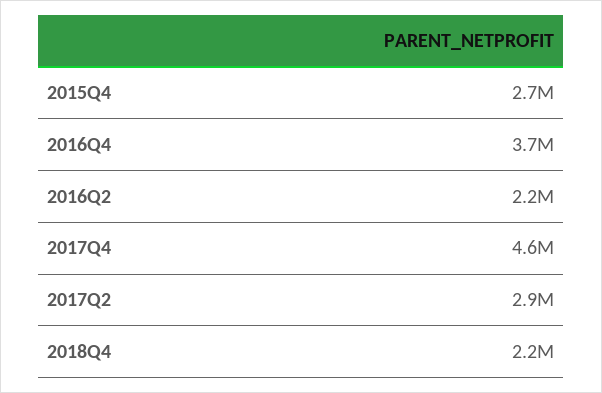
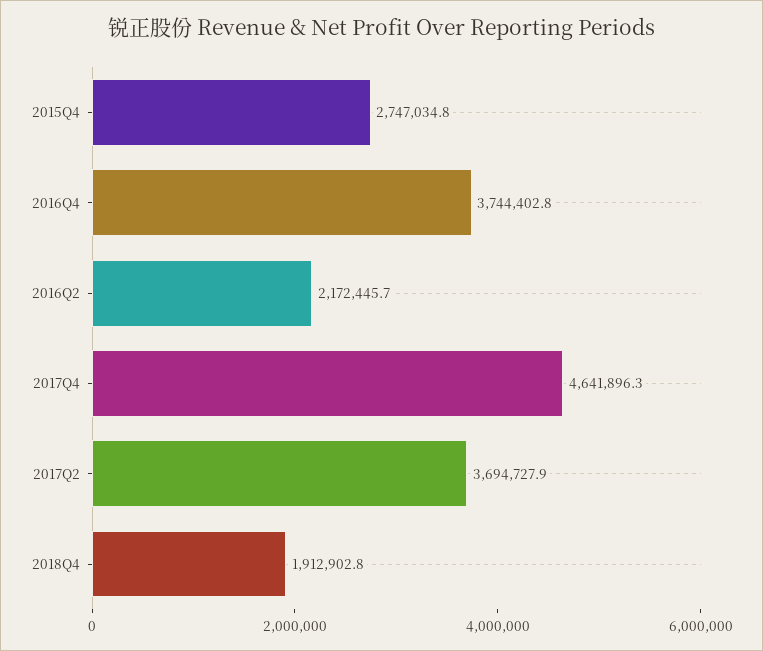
2017Q2: 2900000 -> 3694727.9
2018Q4: 2200000 -> 1912902.8

